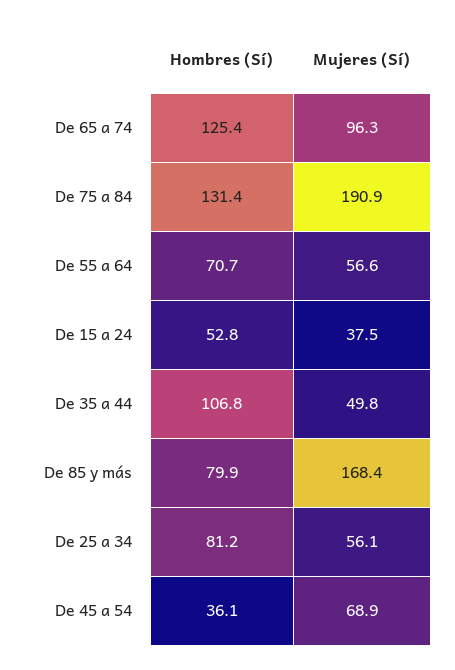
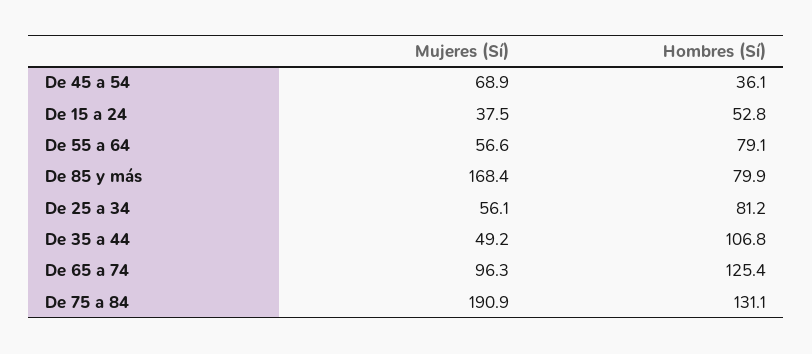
Hombres (Sí), De 75 a 84: 131.4 -> 131.1
Hombres (Sí), De 55 a 64: 70.7 -> 79.1
Mujeres (Sí), De 35 a 44: 49.8 -> 49.2

